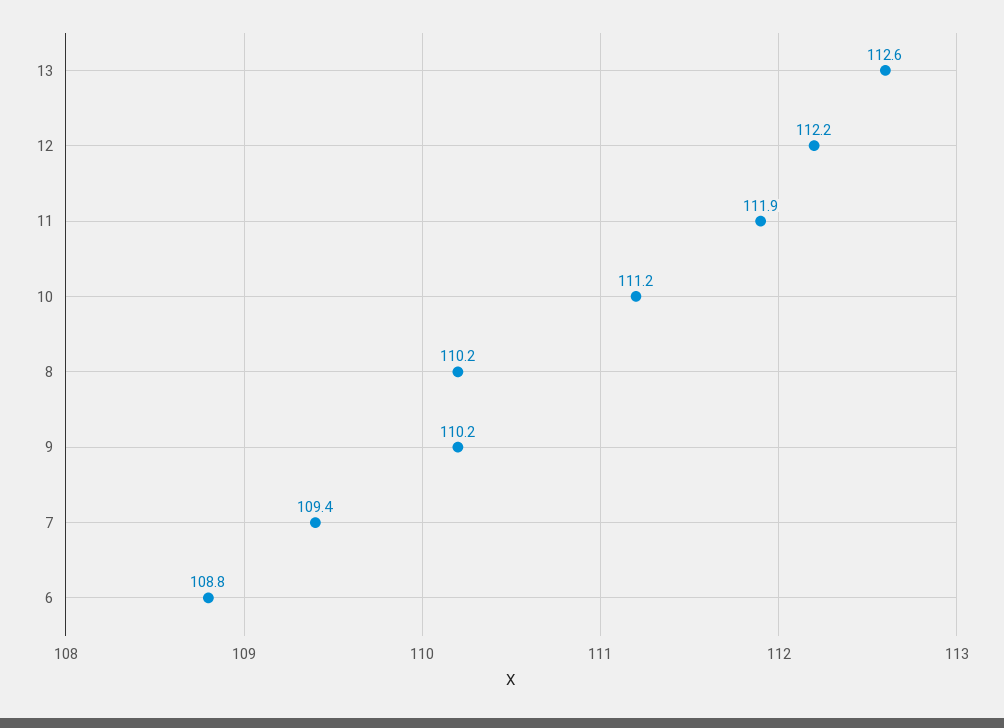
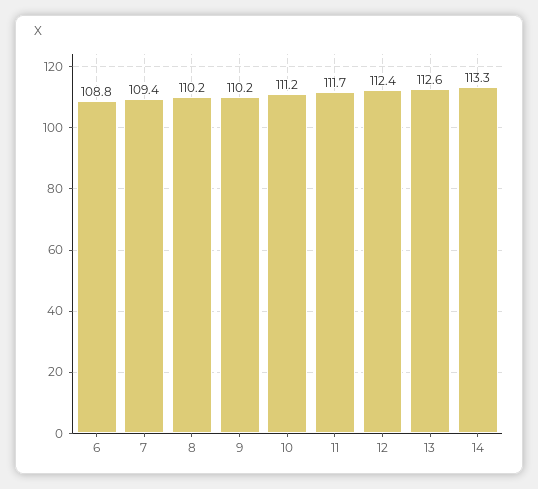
12: 112.2 -> 112.4
11: 111.9 -> 111.7
14: none -> 113.3

